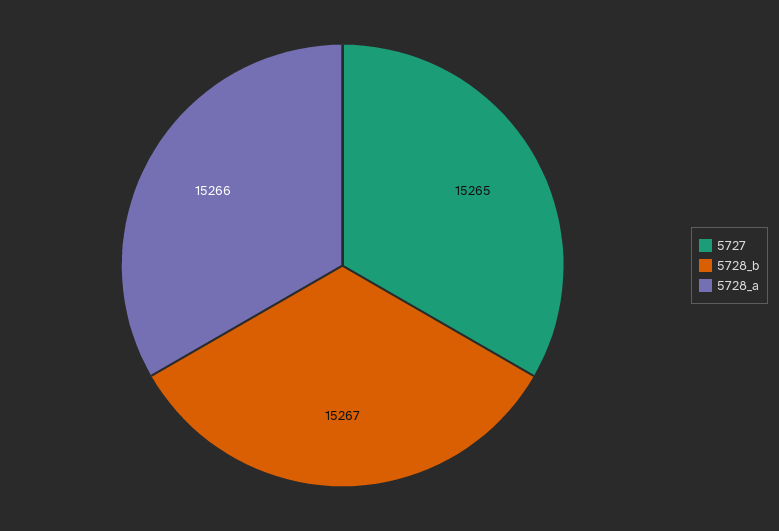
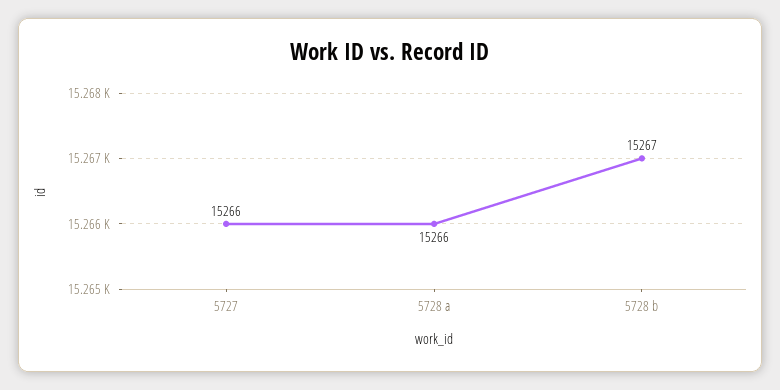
5727: 15265 -> 15266

